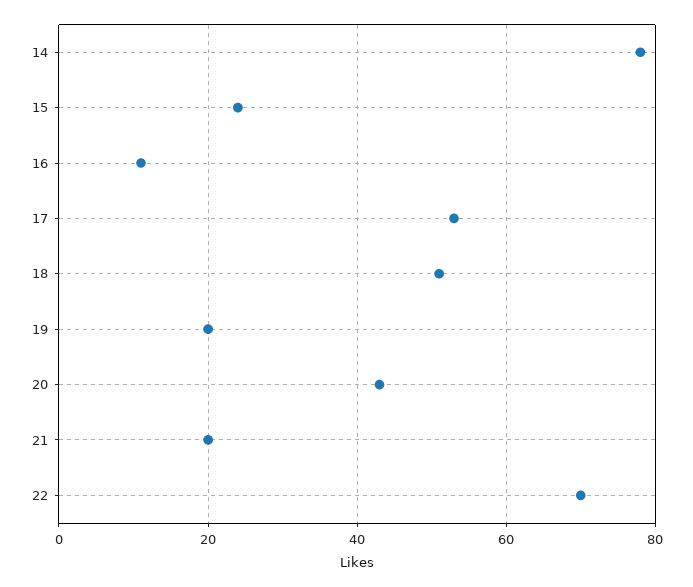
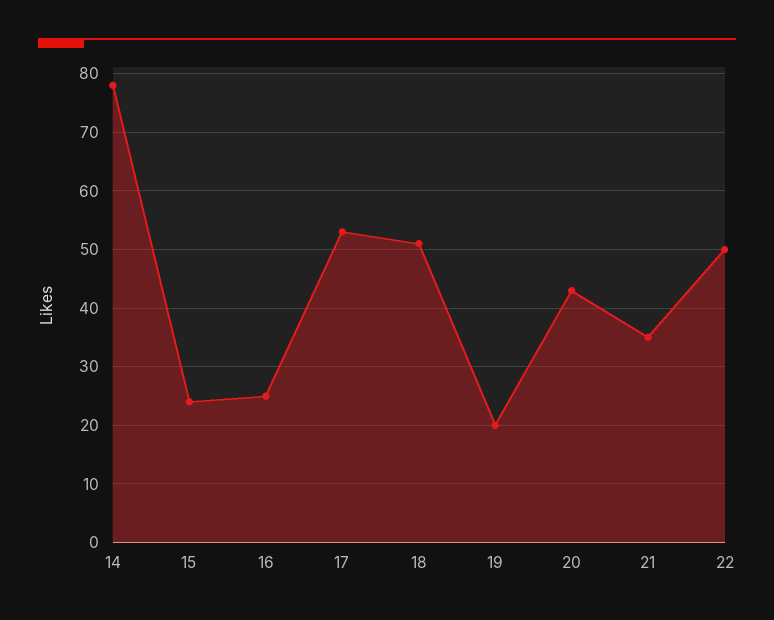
16: 10 -> 25
21: 20 -> 35
22: 70 -> 50

